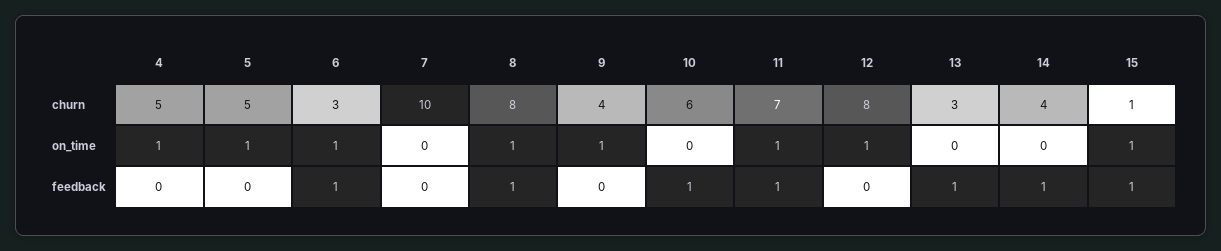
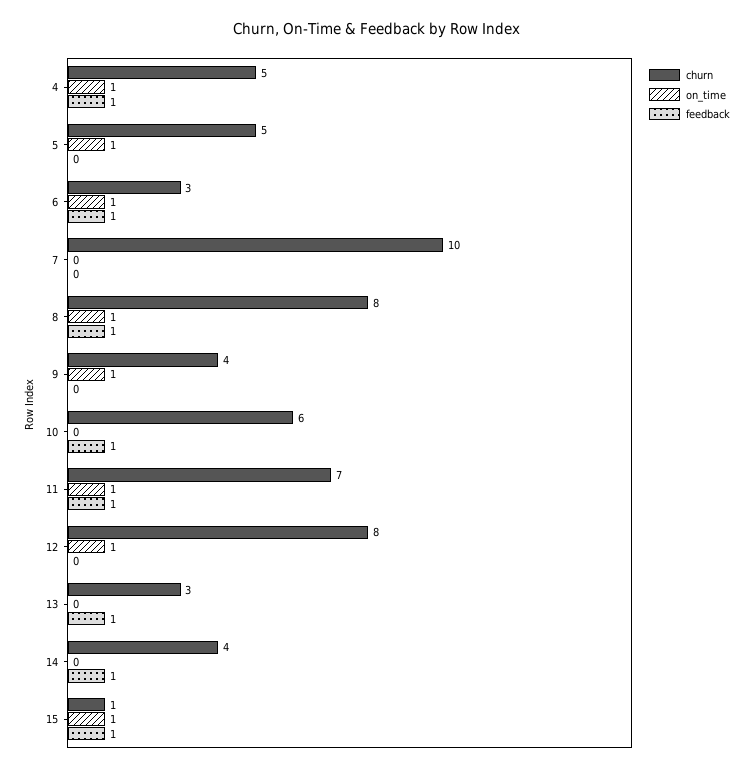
feedback, 4: 0 -> 1

